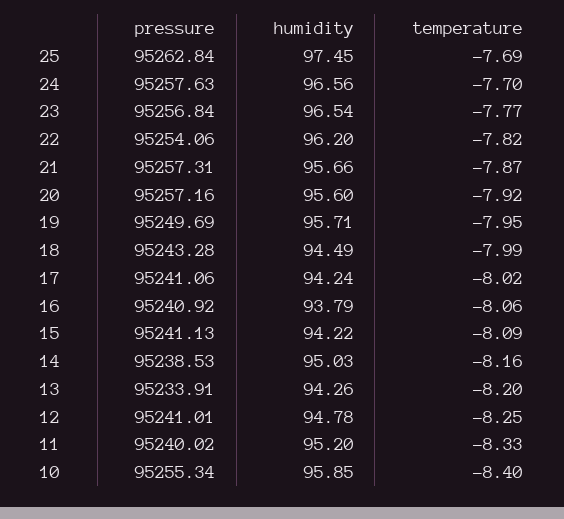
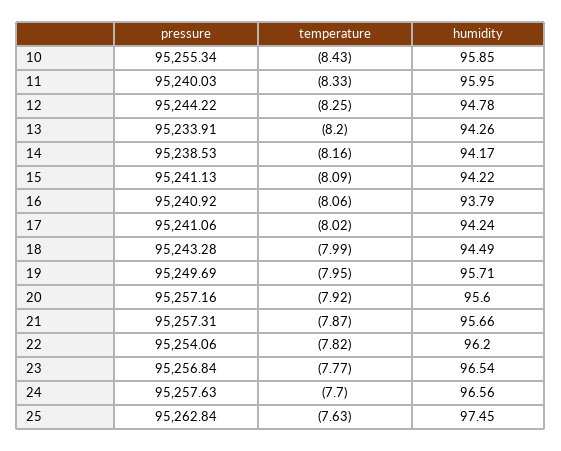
temperature, 25: -7.69 -> -7.63
humidity, 14: 95.03 -> 94.17
pressure, 12: 95241.01 -> 95244.22
pressure, 11: 95240.02 -> 95240.03
humidity, 11: 95.2 -> 95.95
temperature, 10: -8.4 -> -8.43

